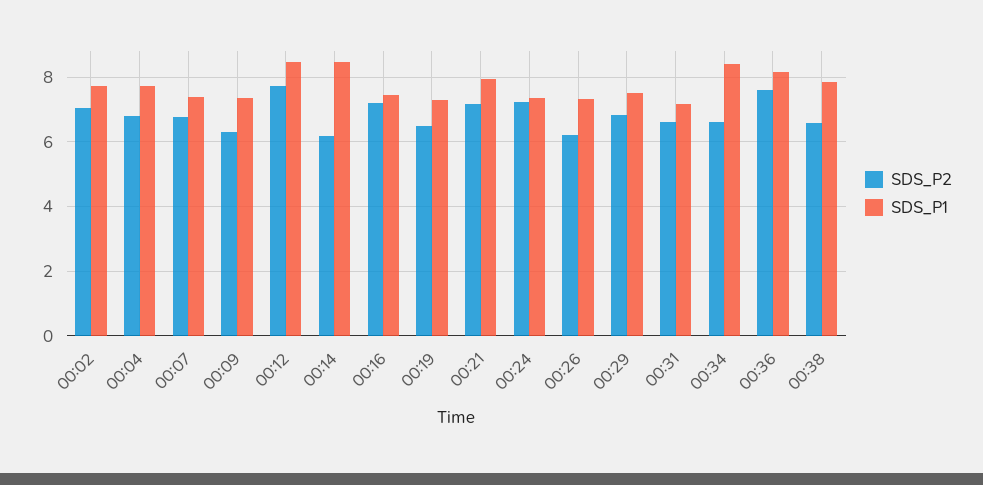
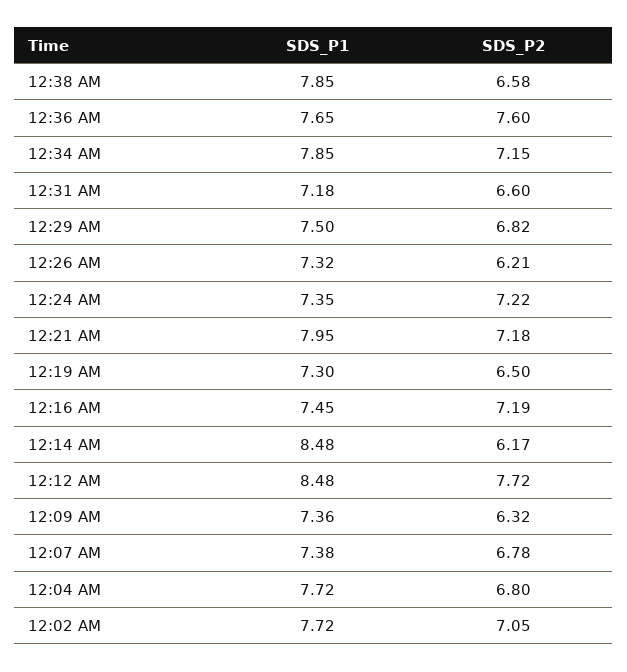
SDS_P2, 00:34: 6.6 -> 7.15
SDS_P1, 00:34: 8.4 -> 7.85
SDS_P1, 00:36: 8.2 -> 7.65

